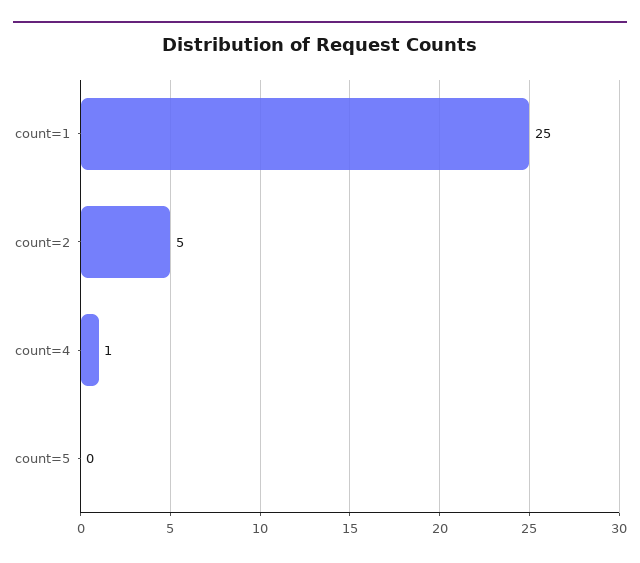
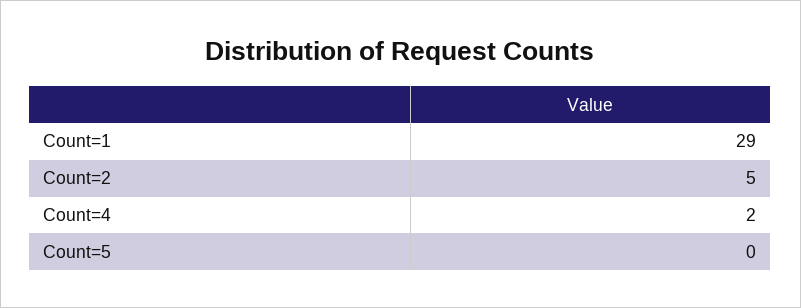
count=1: 25 -> 29
count=4: 1 -> 2

